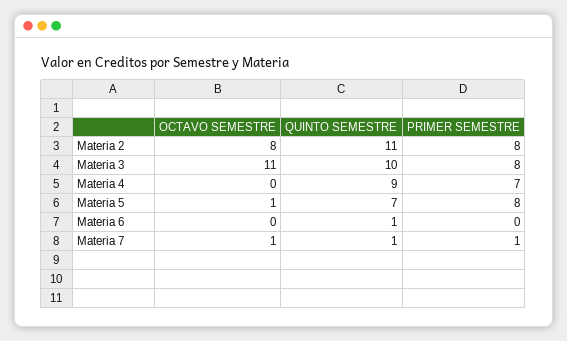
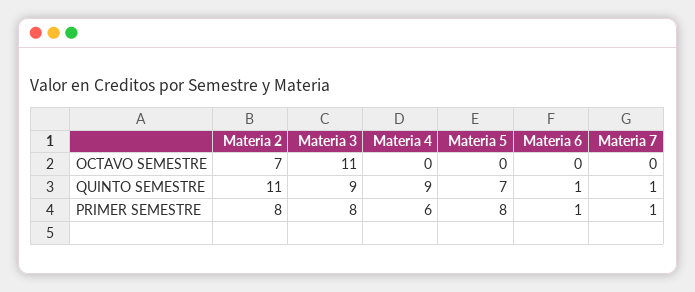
OCTAVO SEMESTRE, Materia 2: 8 -> 7
QUINTO SEMESTRE, Materia 3: 10 -> 9
PRIMER SEMESTRE, Materia 4: 7 -> 6
OCTAVO SEMESTRE, Materia 5: 1 -> 0
PRIMER SEMESTRE, Materia 6: 0 -> 1
OCTAVO SEMESTRE, Materia 7: 1 -> 0

